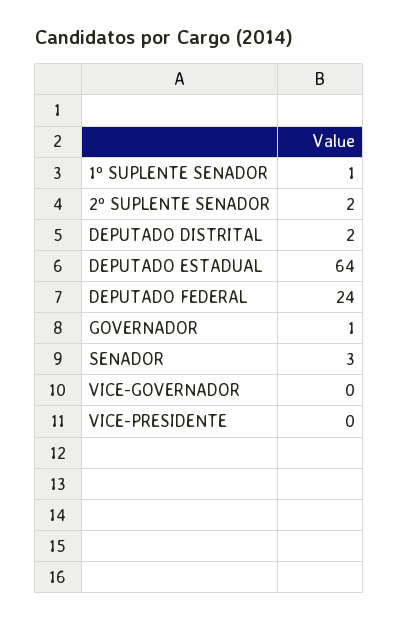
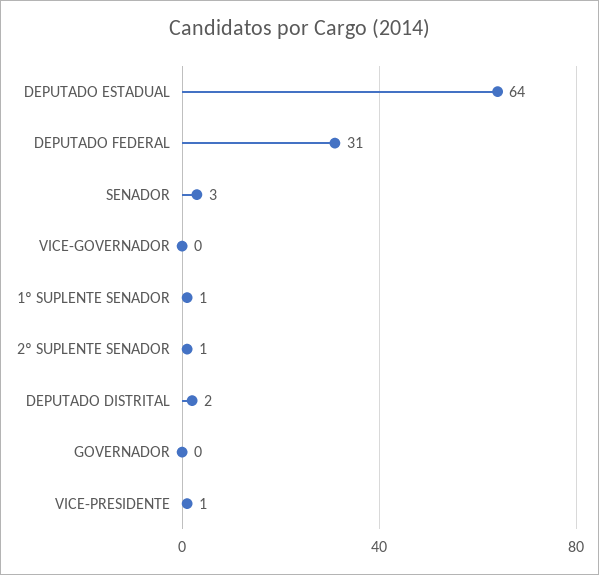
2º SUPLENTE SENADOR: 2 -> 1
DEPUTADO FEDERAL: 24 -> 31
GOVERNADOR: 1 -> 0
VICE-PRESIDENTE: 0 -> 1

